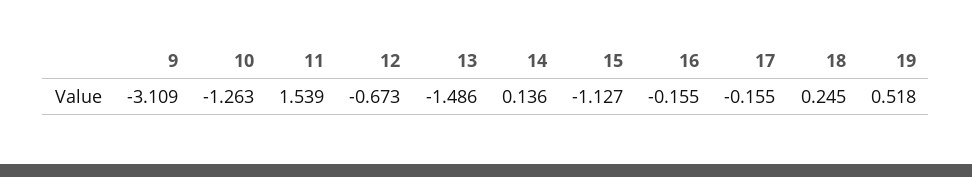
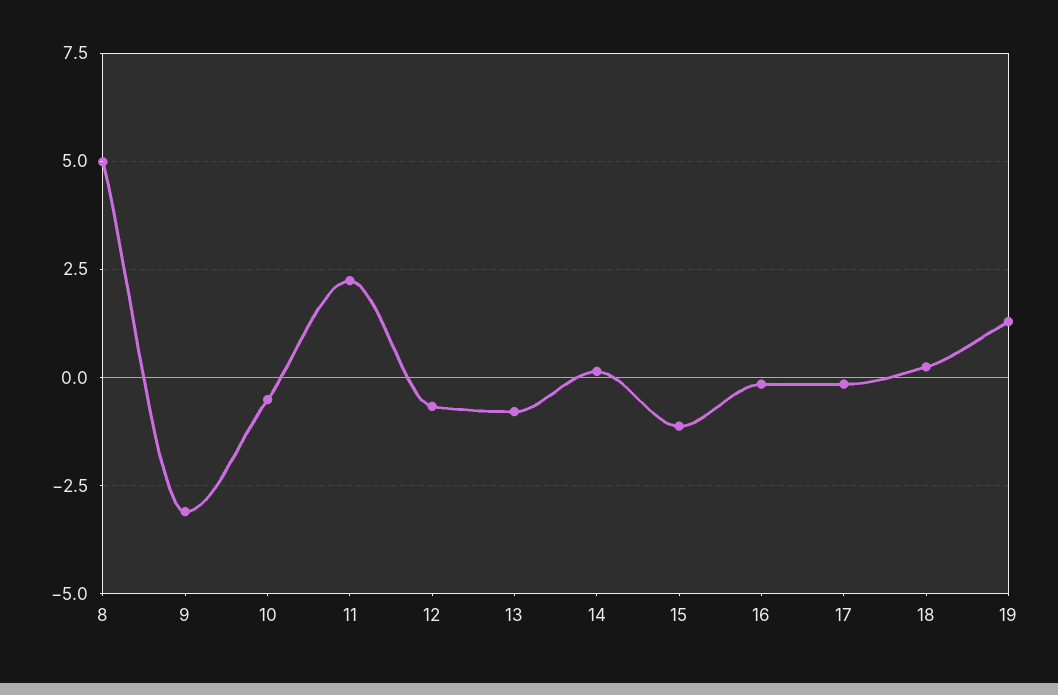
10: -1.263 -> -0.5
11: 1.539 -> 2.25
13: -1.486 -> -0.75
19: 0.518 -> 1.25
8: none -> 5

